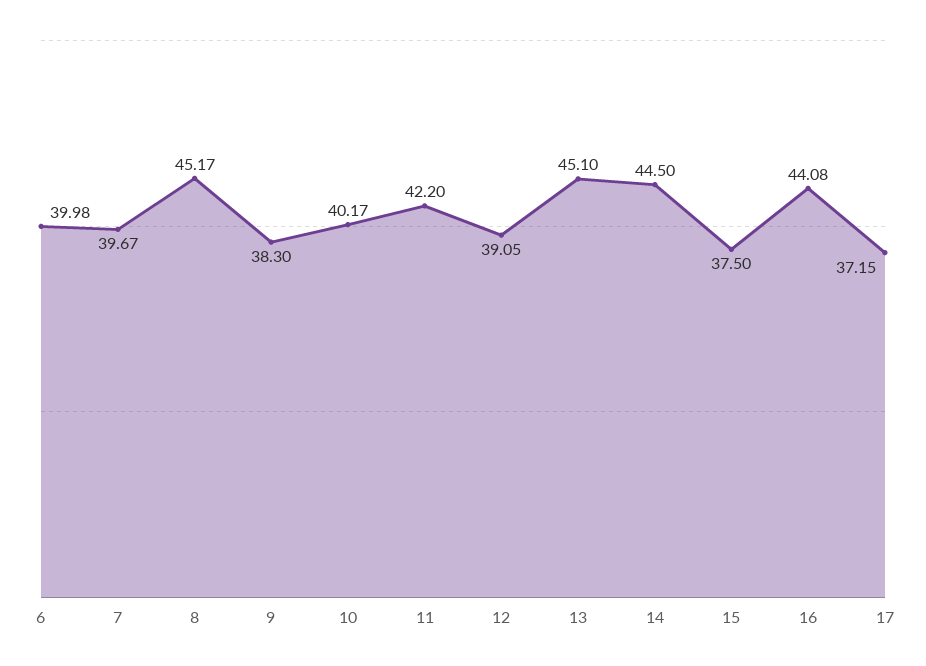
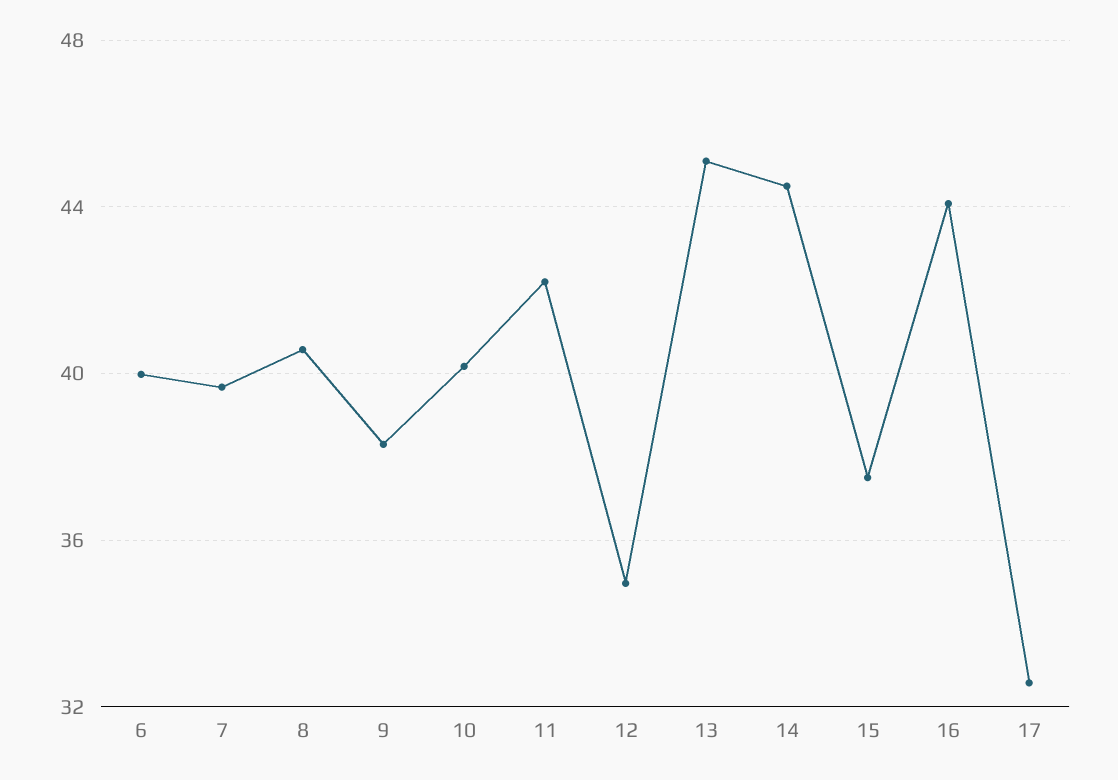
8: 45.17 -> 40.5
12: 39.05 -> 35
17: 37.15 -> 32.5

